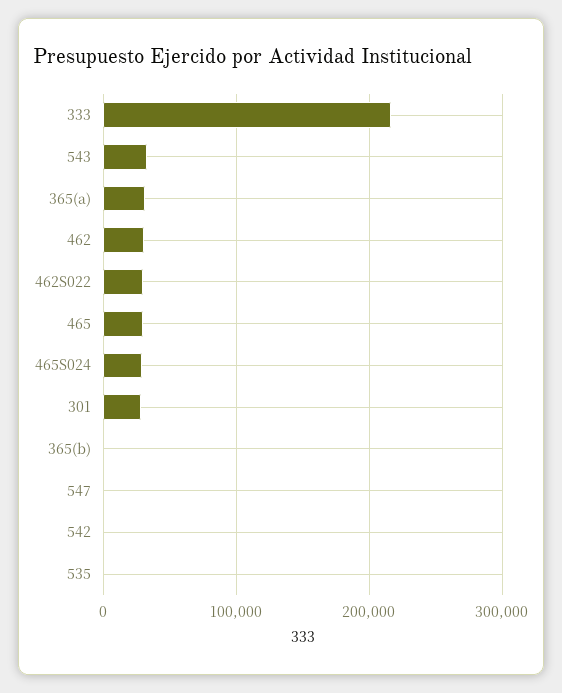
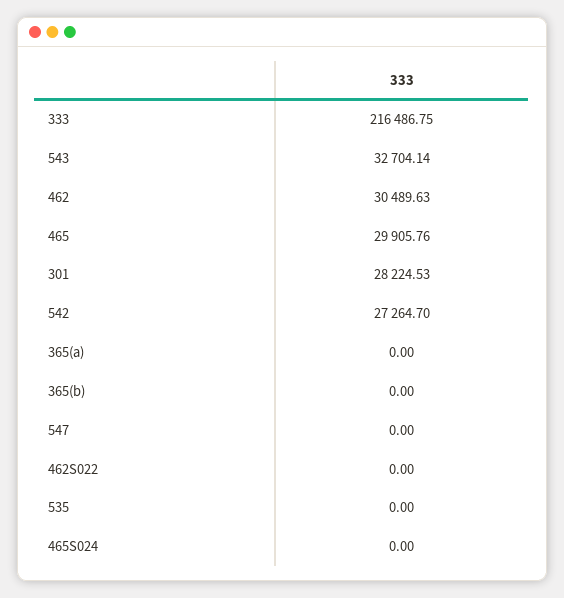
365(a): 30000 -> 0
462S022: 30000 -> 0
465S024: 30000 -> 0
542: 0 -> 27264.7

